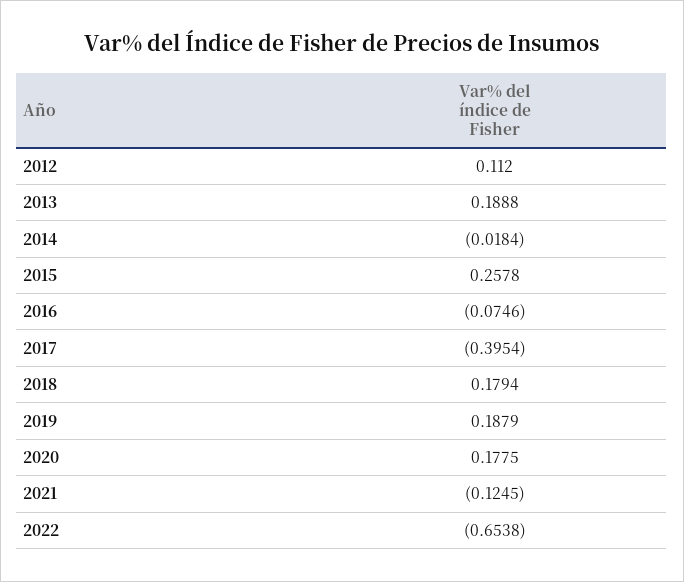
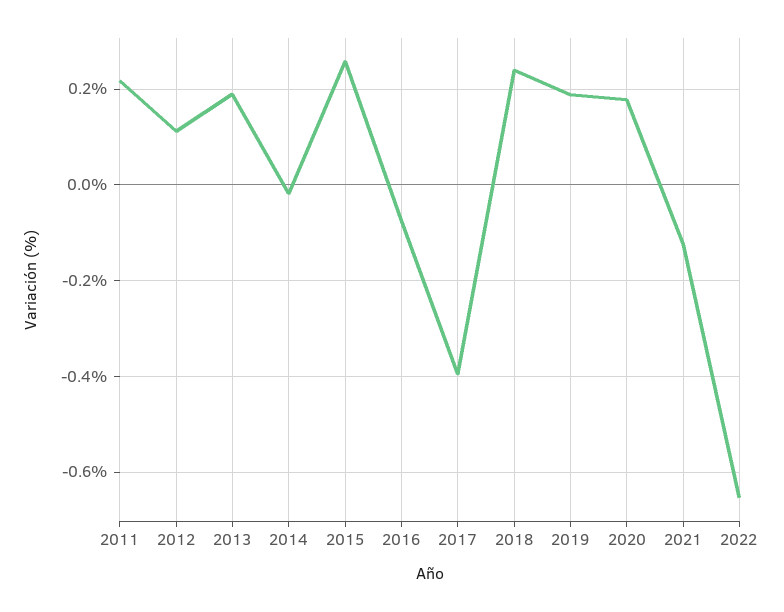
2018: 0.1794 -> 0.24
2011: none -> 0.22

